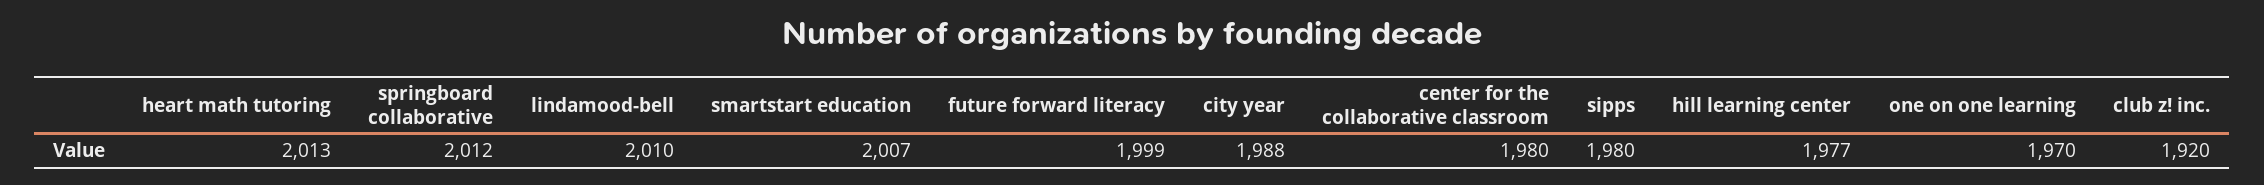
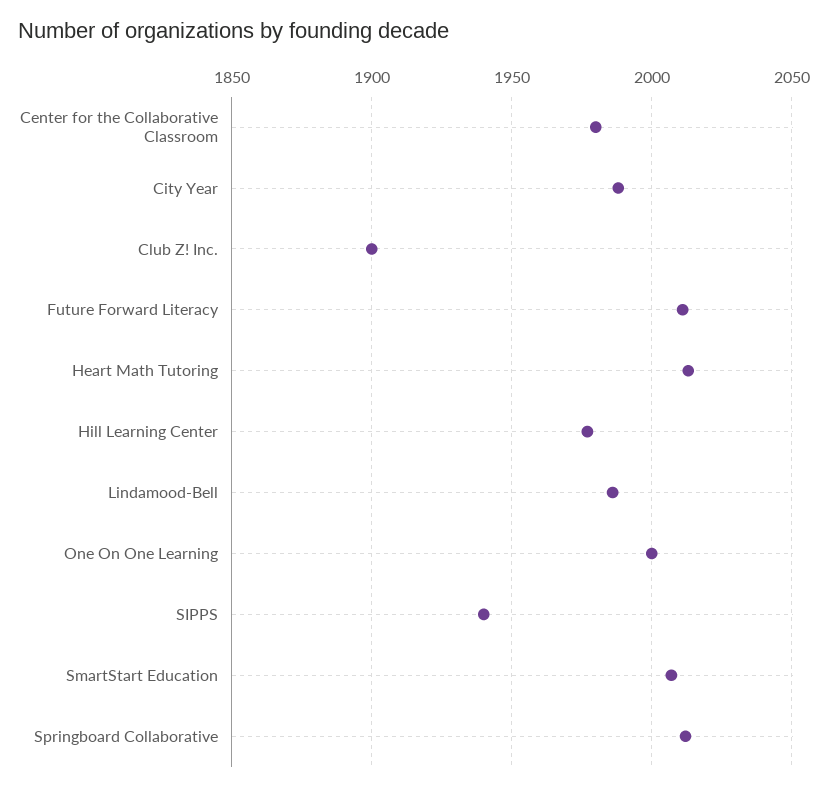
lindamood-bell: 2010 -> 1985
future forward literacy: 1999 -> 2010
sipps: 1980 -> 1940
one on one learning: 1970 -> 2000
club z! inc.: 1920 -> 1900

